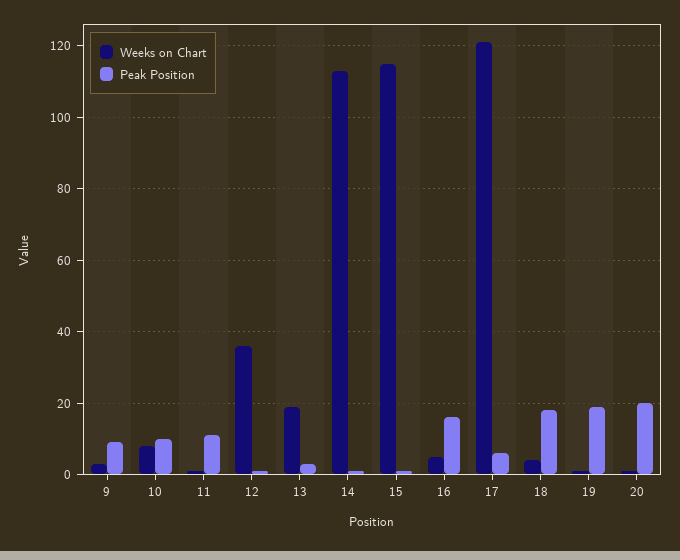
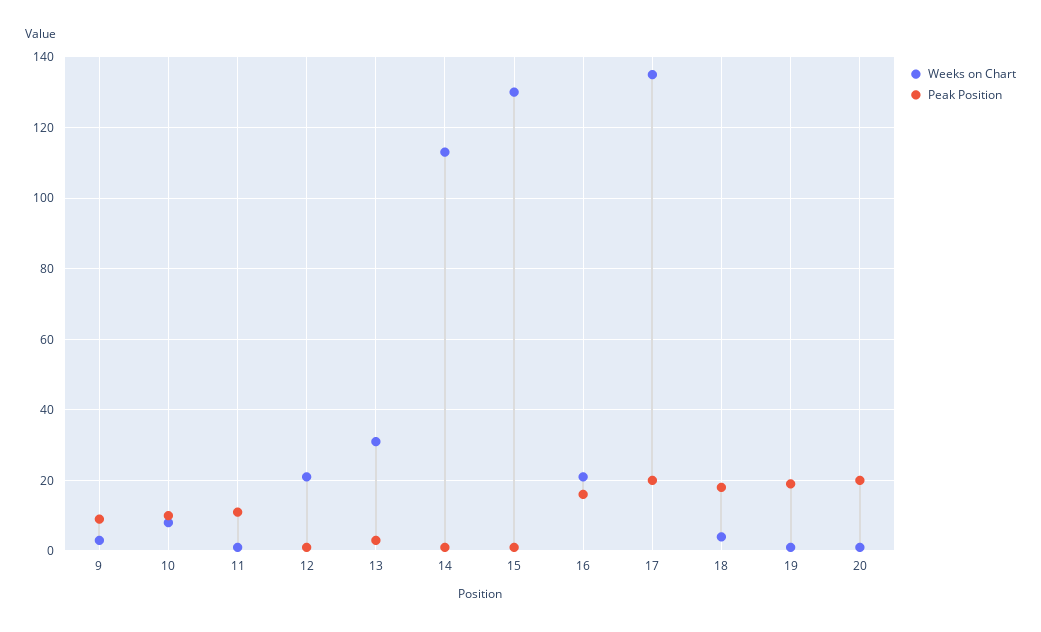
Weeks on Chart, 12: 35 -> 20
Weeks on Chart, 13: 20 -> 30
Weeks on Chart, 15: 115 -> 130
Weeks on Chart, 16: 5 -> 20
Weeks on Chart, 17: 120 -> 135
Peak Position, 17: 5 -> 20

